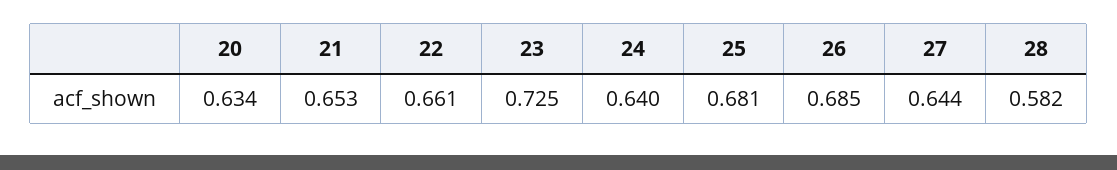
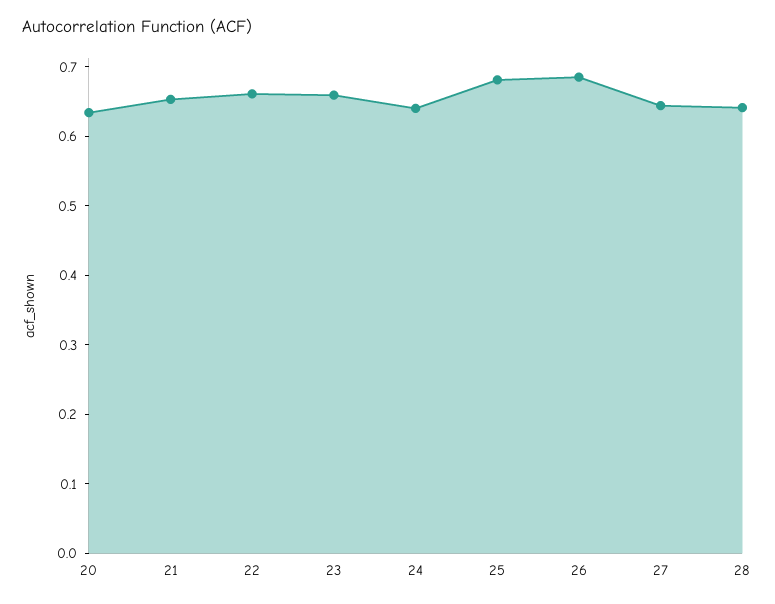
23: 0.725 -> 0.66
28: 0.582 -> 0.64

